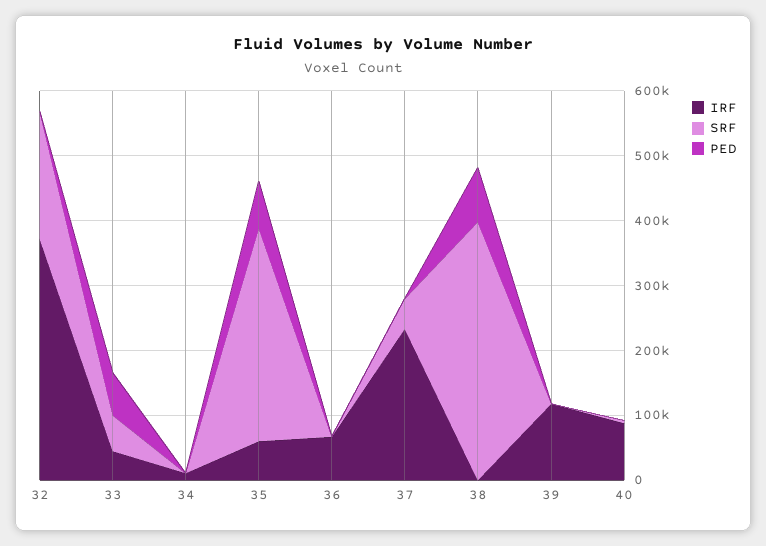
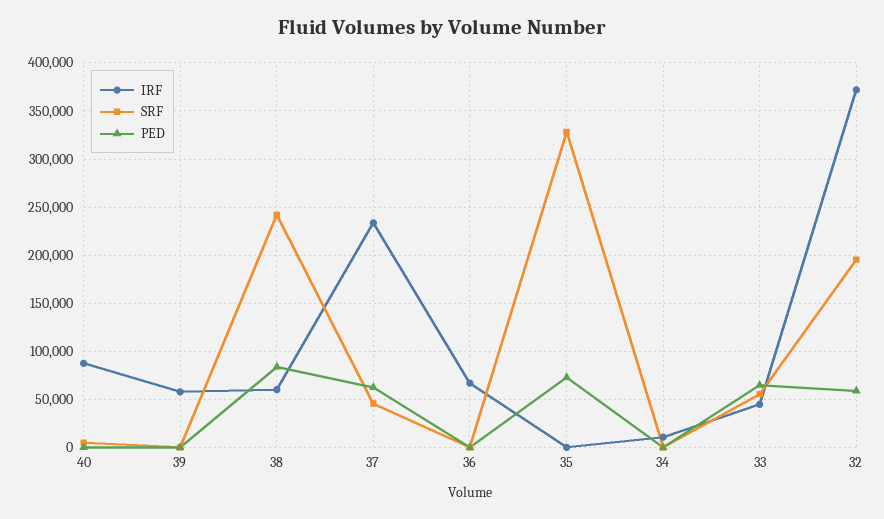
PED, 32: 0 -> 60000
IRF, 35: 60000 -> 0
PED, 37: 0 -> 60000
IRF, 38: 0 -> 60000
SRF, 38: 400000 -> 240000
IRF, 39: 120000 -> 60000

